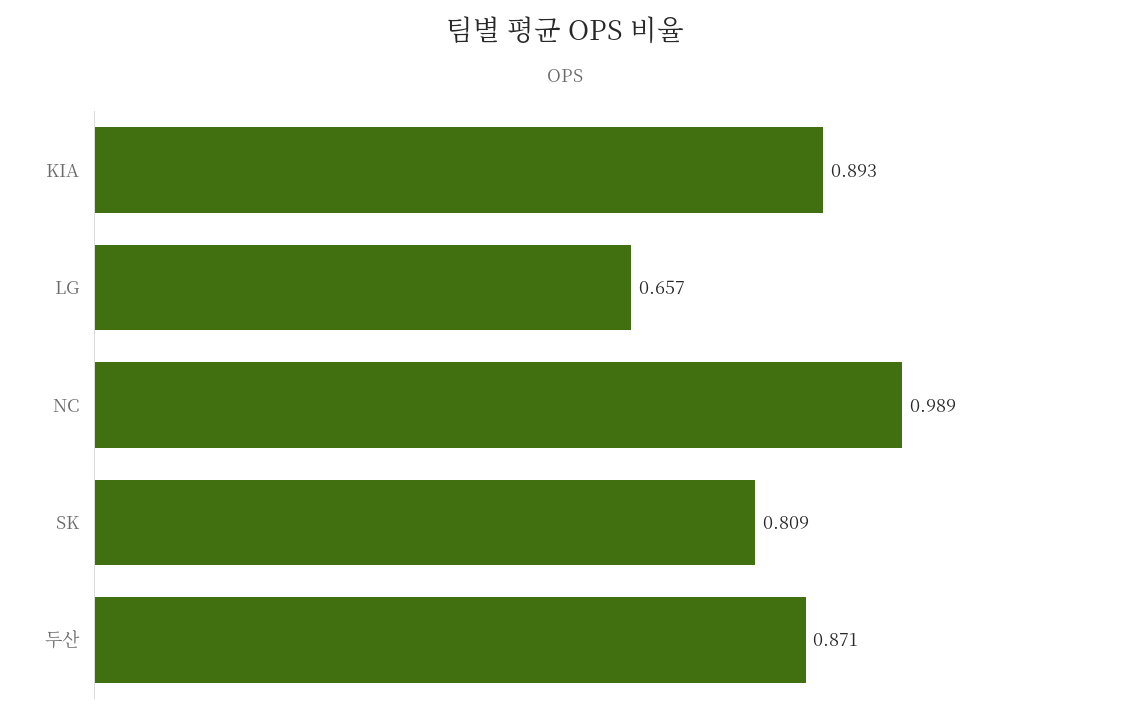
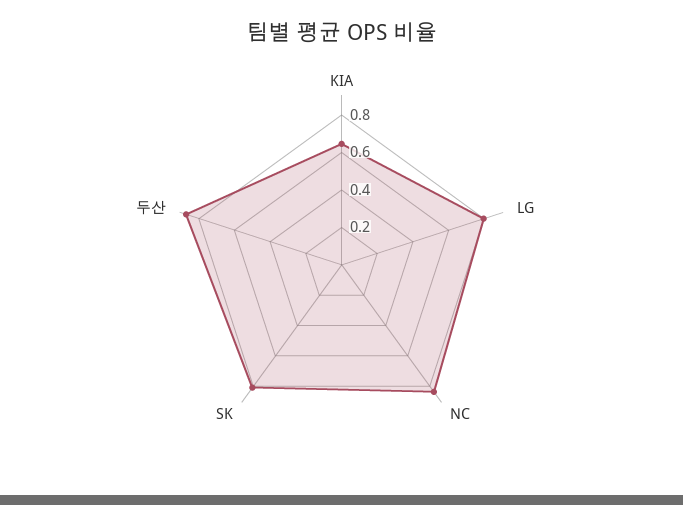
KIA: 0.893 -> 0.65
LG: 0.657 -> 0.8
NC: 0.989 -> 0.85

